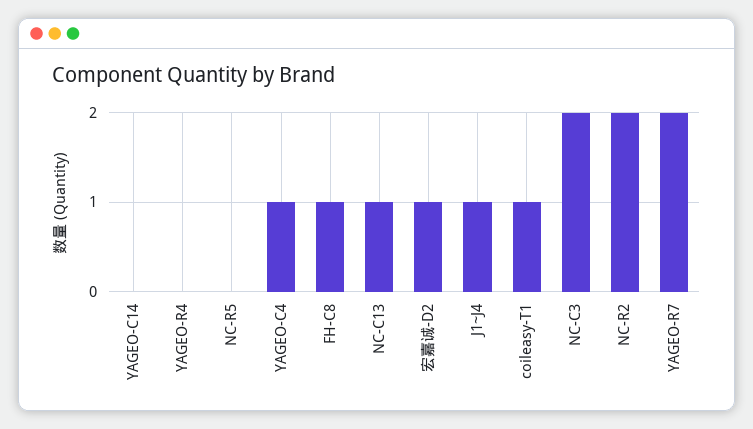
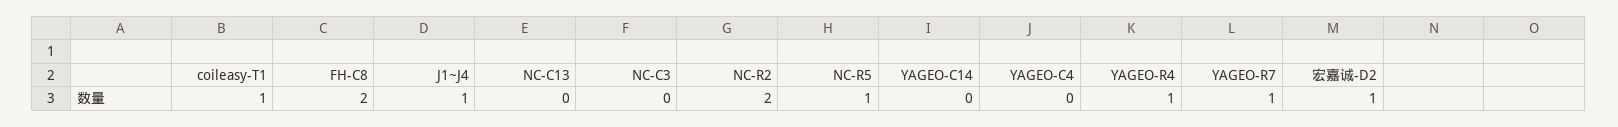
YAGEO-R4: 0 -> 1
NC-R5: 0 -> 1
YAGEO-C4: 1 -> 0
FH-C8: 1 -> 2
NC-C13: 1 -> 0
NC-C3: 2 -> 0
YAGEO-R7: 2 -> 1

